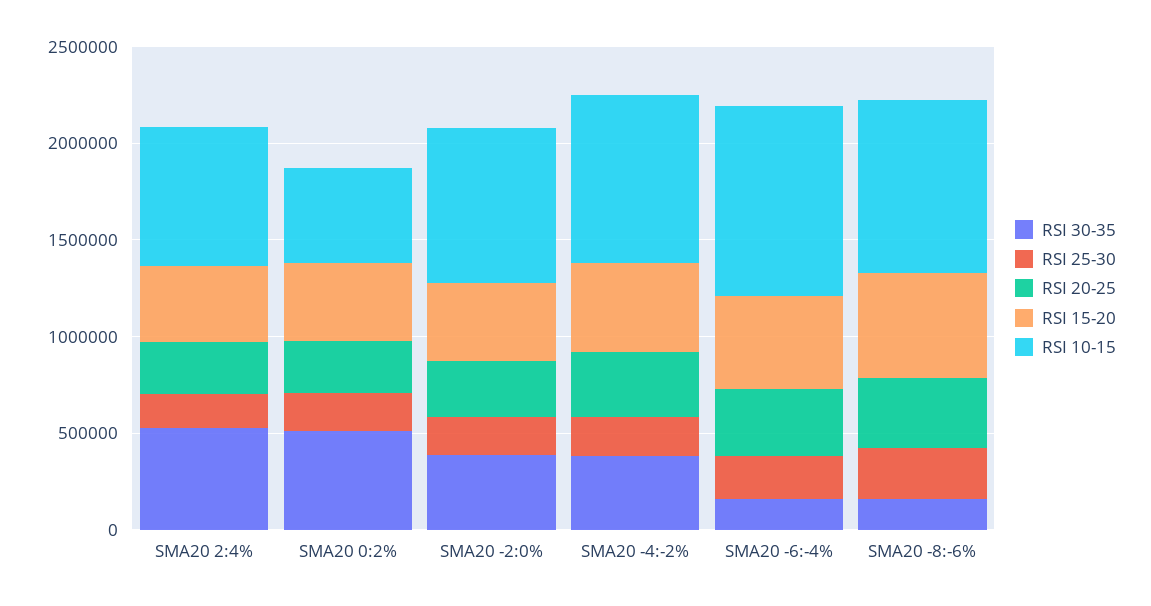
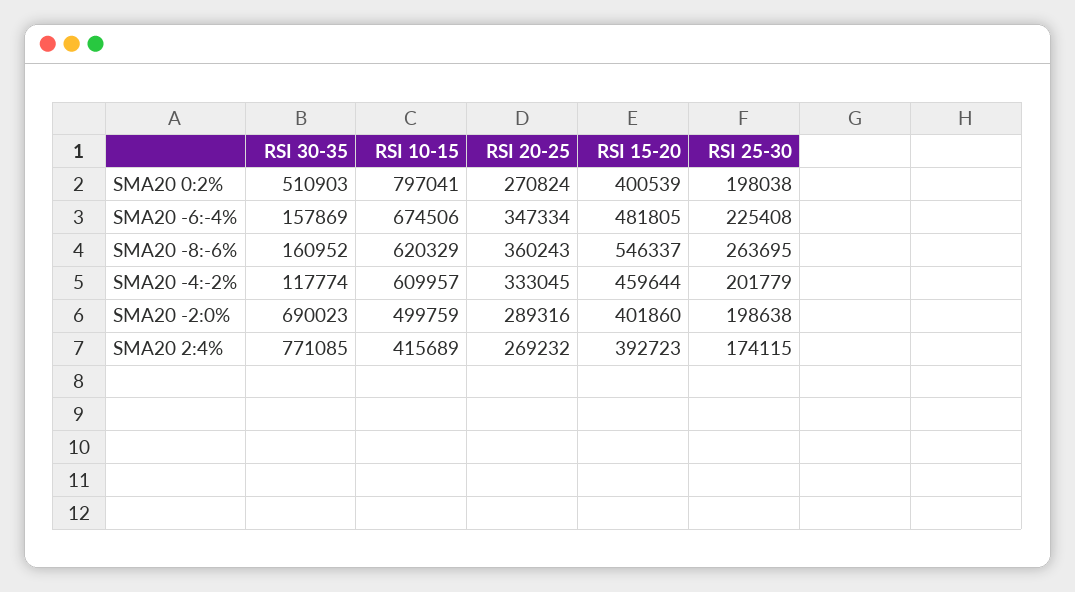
RSI 30-35, SMA20 2:4%: 500000 -> 771085
RSI 10-15, SMA20 2:4%: 700000 -> 415689
RSI 10-15, SMA20 0:2%: 500000 -> 797041
RSI 30-35, SMA20 -2:0%: 400000 -> 690023
RSI 10-15, SMA20 -2:0%: 800000 -> 499759
RSI 30-35, SMA20 -4:-2%: 400000 -> 117774
RSI 10-15, SMA20 -4:-2%: 900000 -> 609957
RSI 10-15, SMA20 -6:-4%: 1000000 -> 674506
RSI 10-15, SMA20 -8:-6%: 900000 -> 620329

